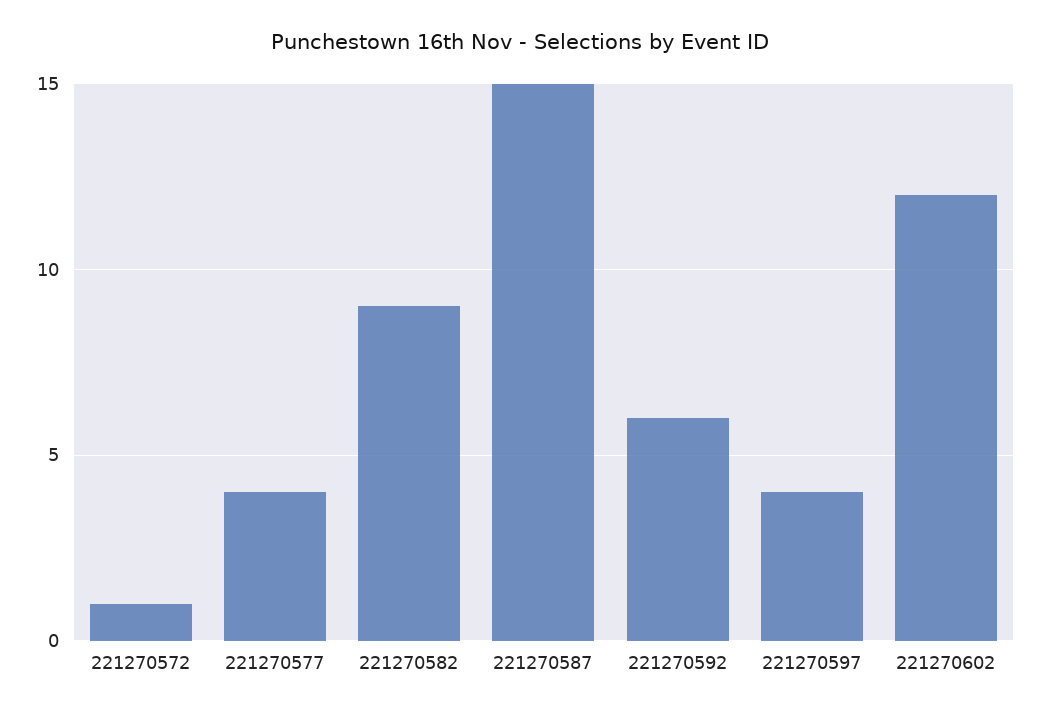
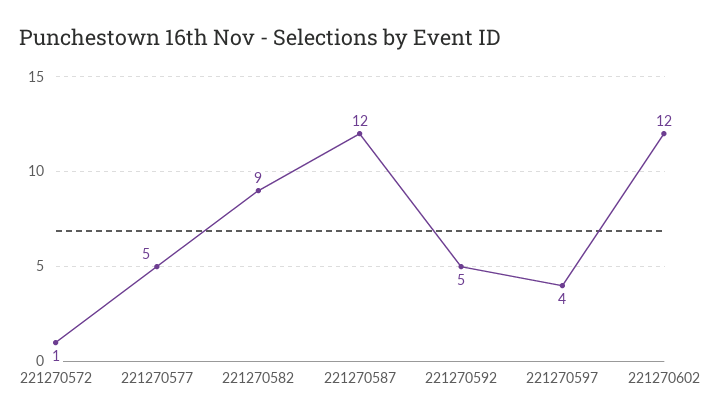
221270577: 4 -> 5
221270587: 15 -> 12
221270592: 6 -> 5

